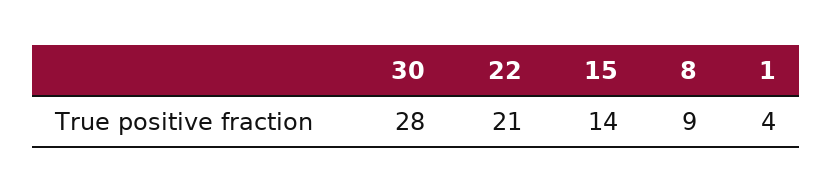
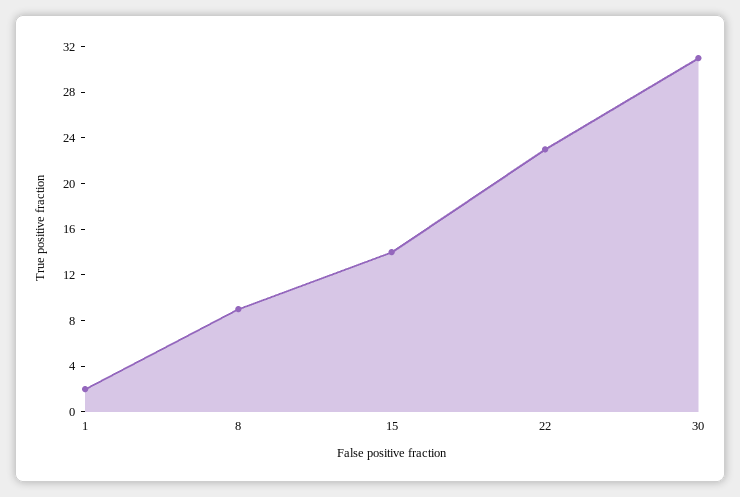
30: 28 -> 31
22: 21 -> 23
1: 4 -> 2

